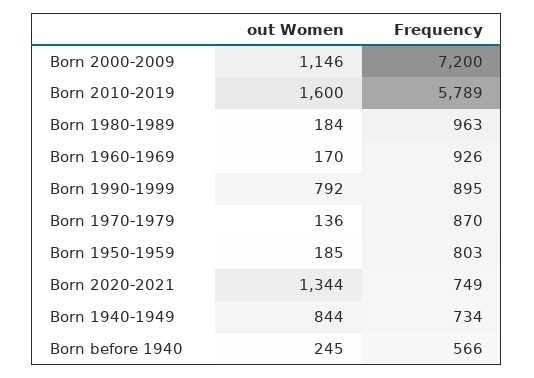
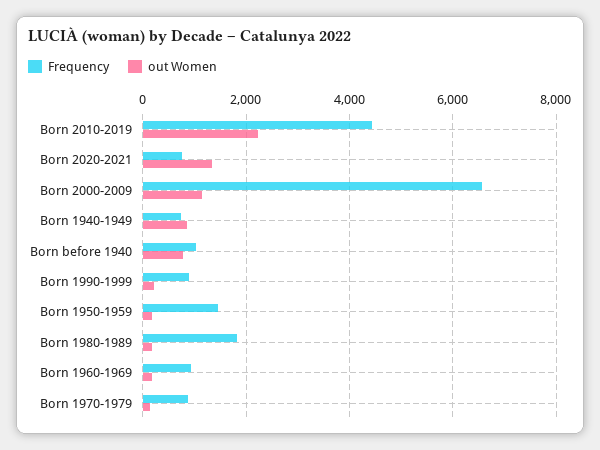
Frequency, Born 2000-2009: 7200 -> 6600
out Women, Born 2010-2019: 1600 -> 2200
Frequency, Born 2010-2019: 5789 -> 4400
Frequency, Born 1980-1989: 963 -> 1800
out Women, Born 1990-1999: 792 -> 200
Frequency, Born 1950-1959: 803 -> 1400
out Women, Born before 1940: 245 -> 800
Frequency, Born before 1940: 566 -> 1000

